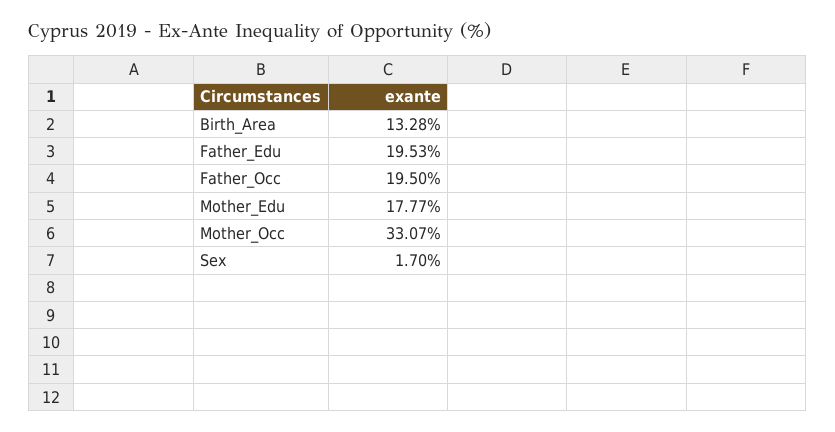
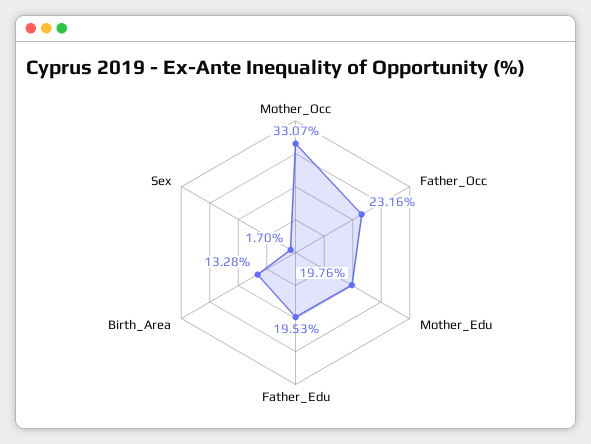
Father_Occ: 19.5 -> 23.16
Mother_Edu: 17.77 -> 19.76

